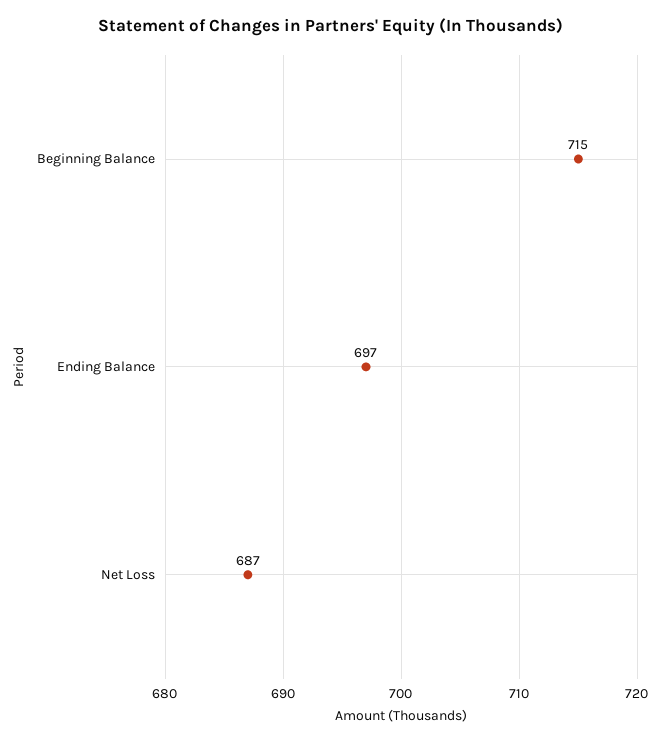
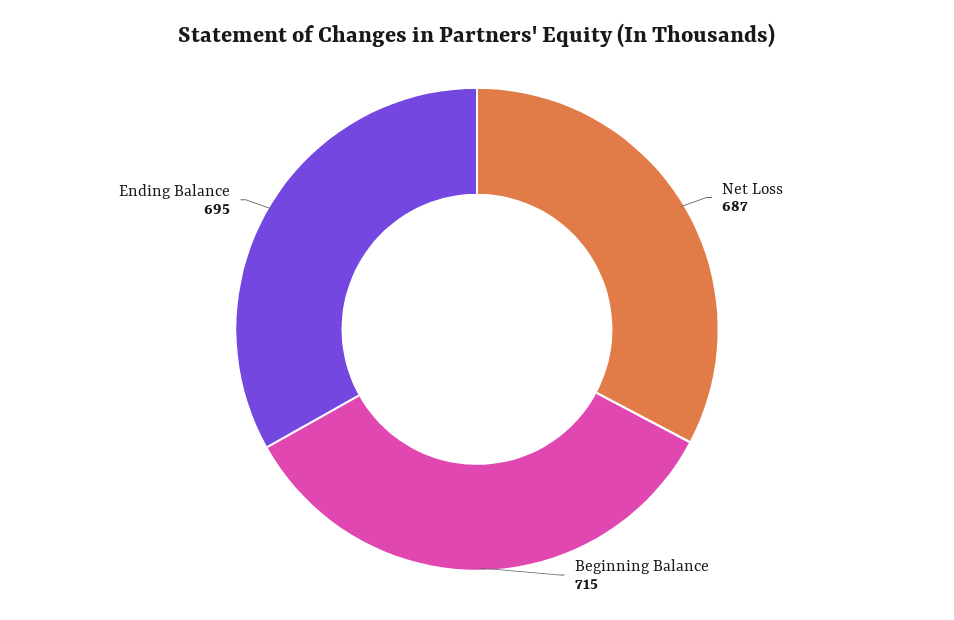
Ending Balance: 697 -> 695

